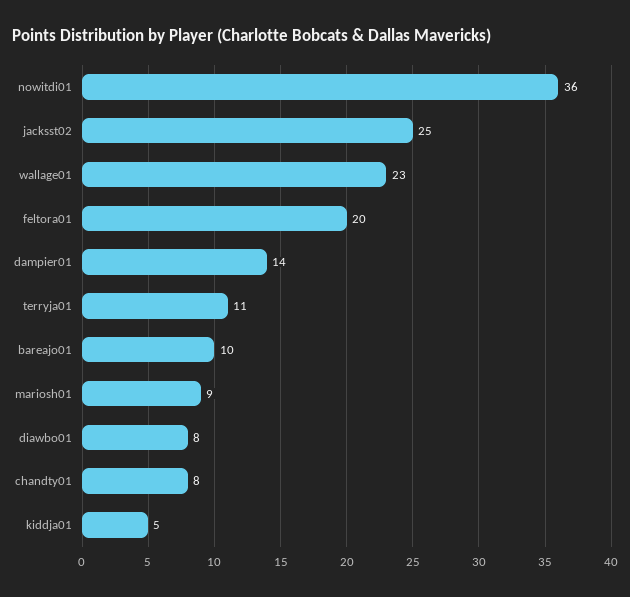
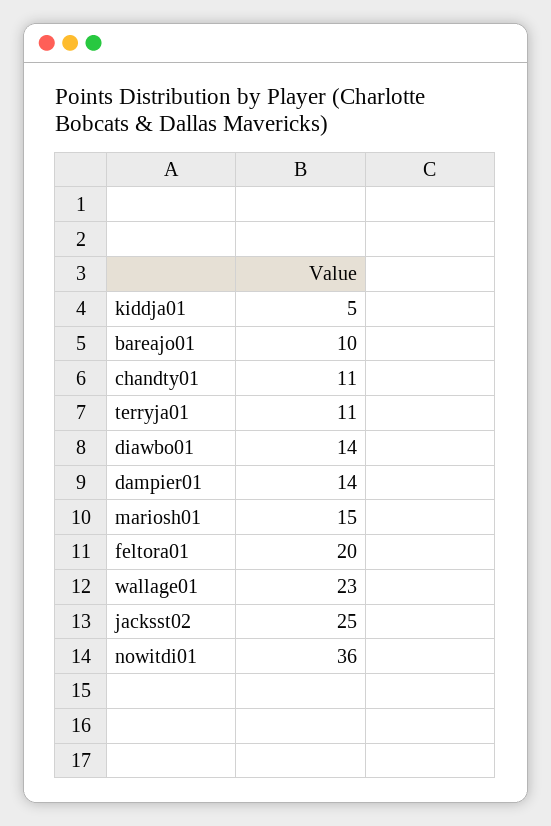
mariosh01: 9 -> 15
diawbo01: 8 -> 14
chandty01: 8 -> 11

